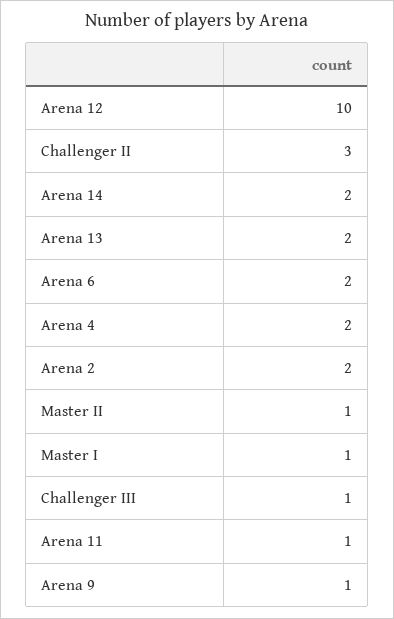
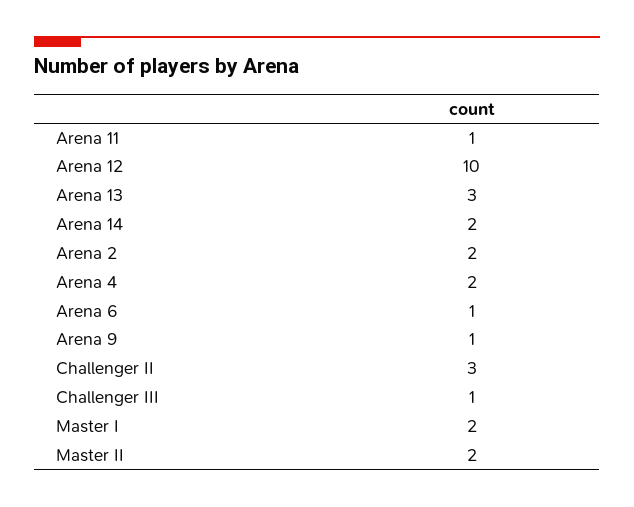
Arena 13: 2 -> 3
Arena 6: 2 -> 1
Master II: 1 -> 2
Master I: 1 -> 2

